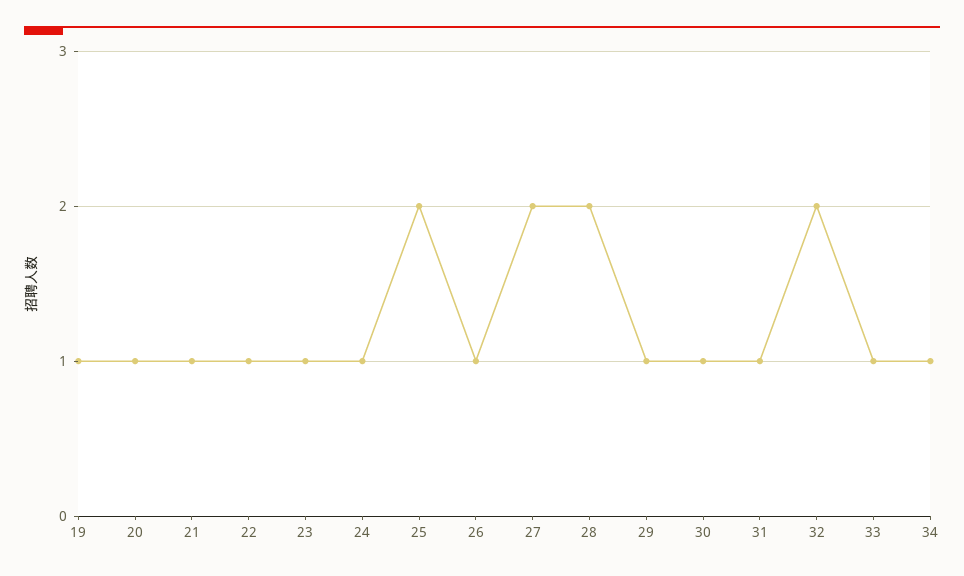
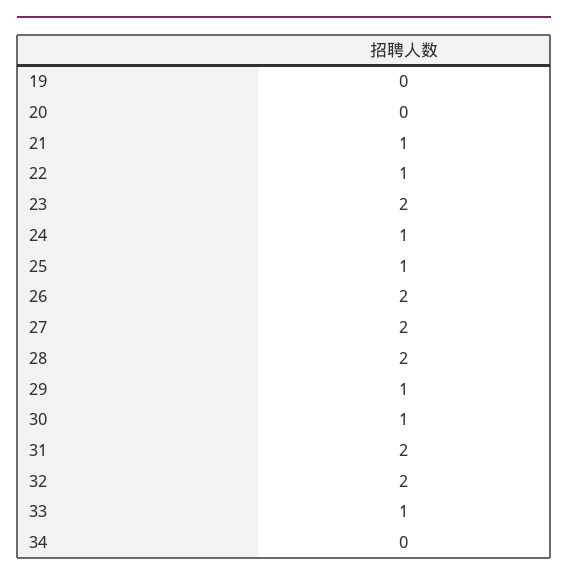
19: 1 -> 0
20: 1 -> 0
23: 1 -> 2
25: 2 -> 1
26: 1 -> 2
31: 1 -> 2
34: 1 -> 0

